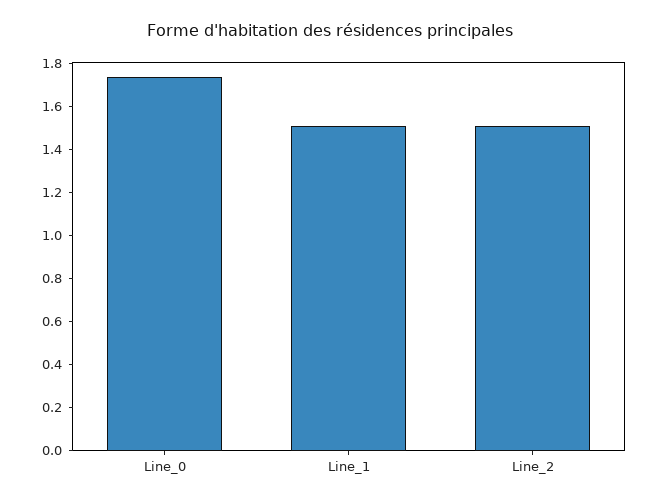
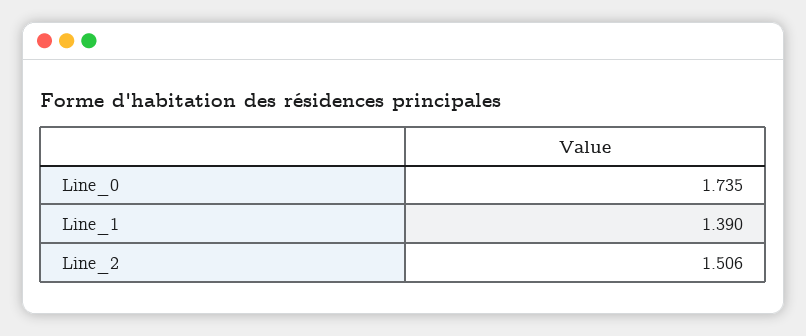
Line_1: 1.5 -> 1.39

